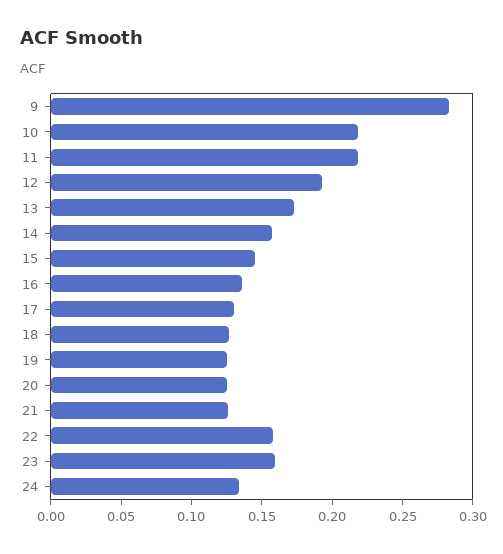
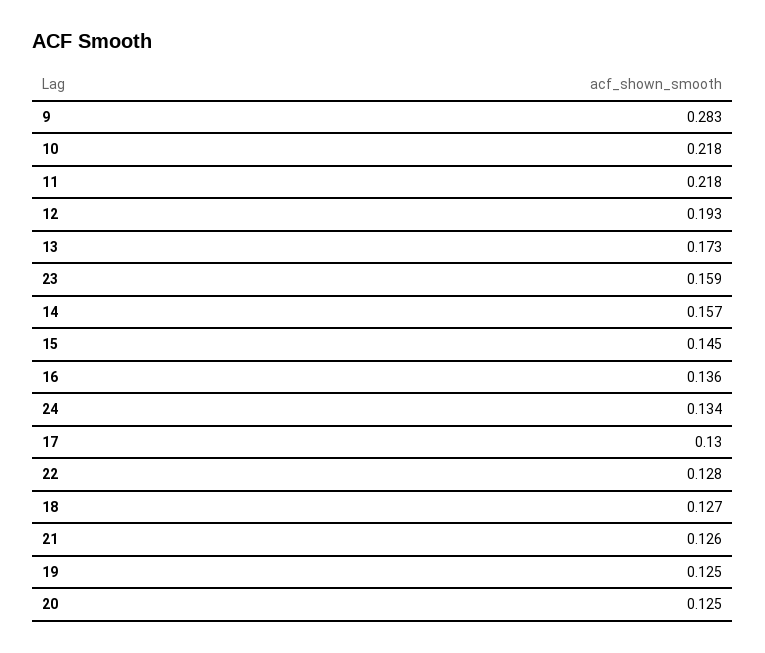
22: 0.16 -> 0.128

